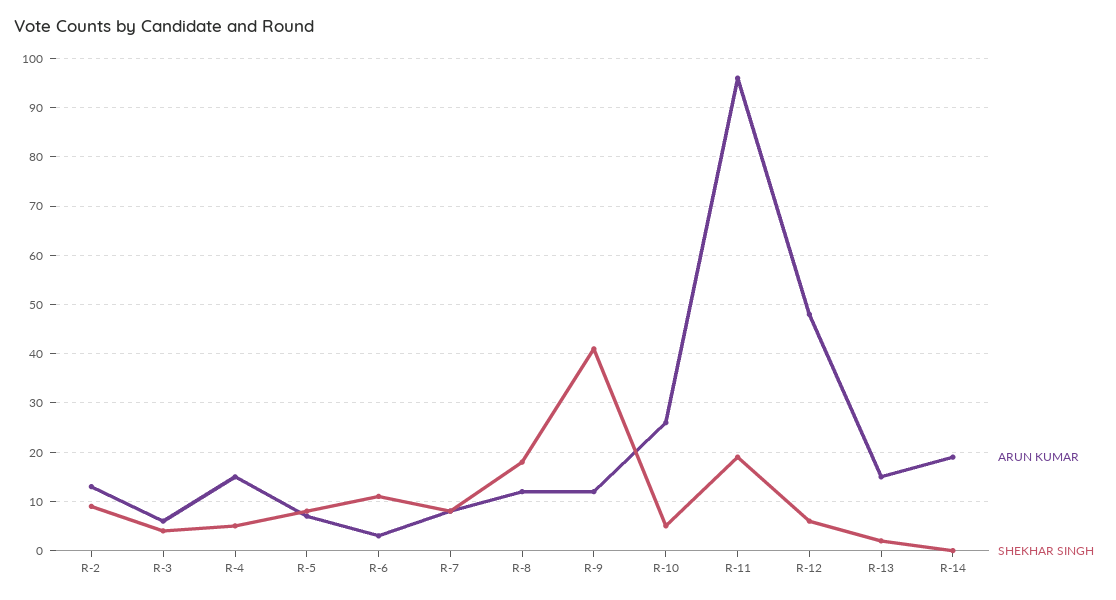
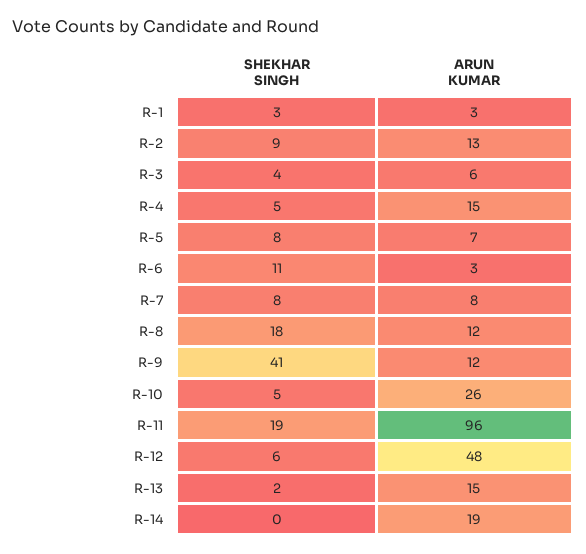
SHEKHAR SINGH, R-1: none -> 3
ARUN KUMAR, R-1: none -> 3

